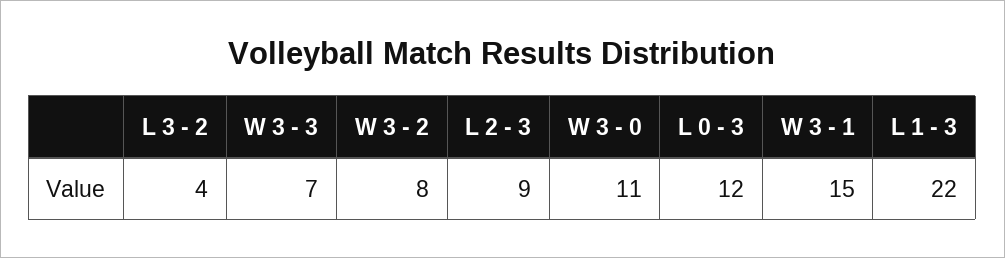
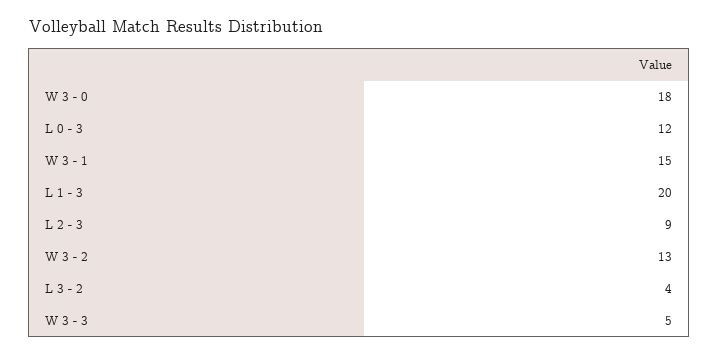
W 3 - 3: 7 -> 5
W 3 - 2: 8 -> 13
W 3 - 0: 11 -> 18
L 1 - 3: 22 -> 20

